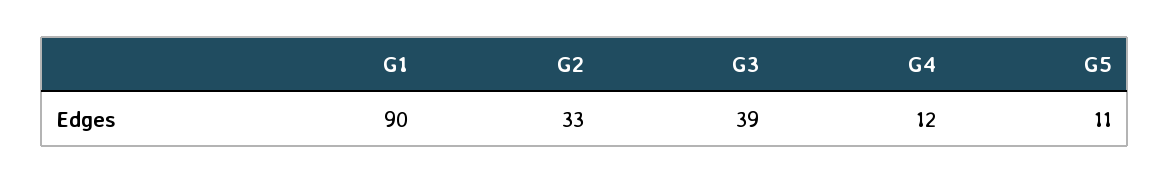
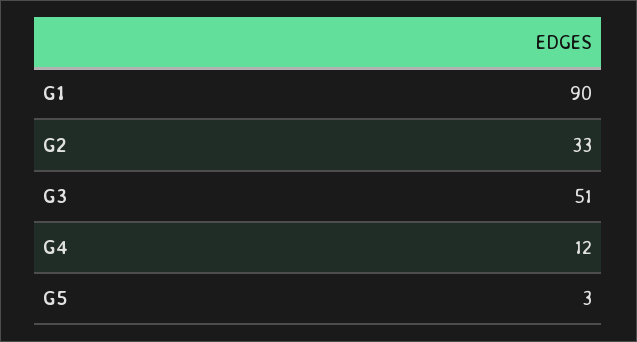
G3: 39 -> 51
G5: 11 -> 3

